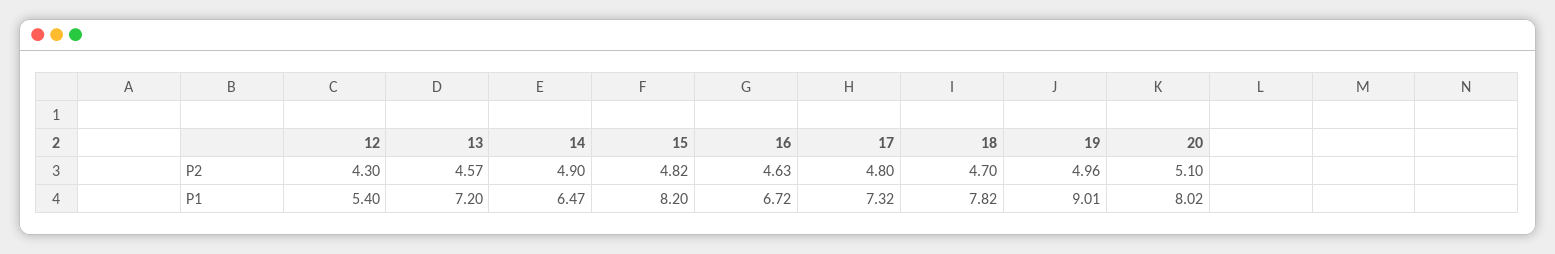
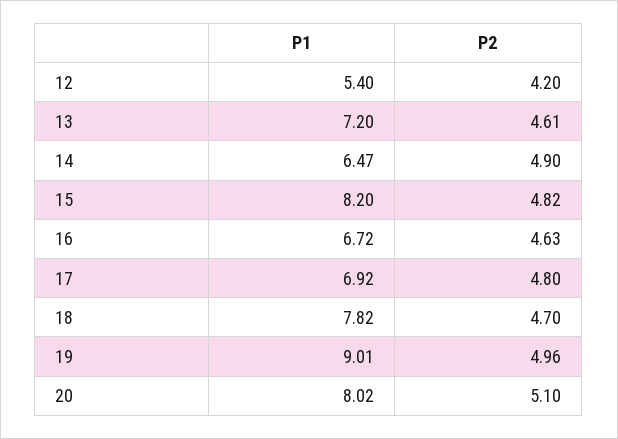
12, P2: 4.3 -> 4.2
13, P2: 4.57 -> 4.61
17, P1: 7.32 -> 6.92

